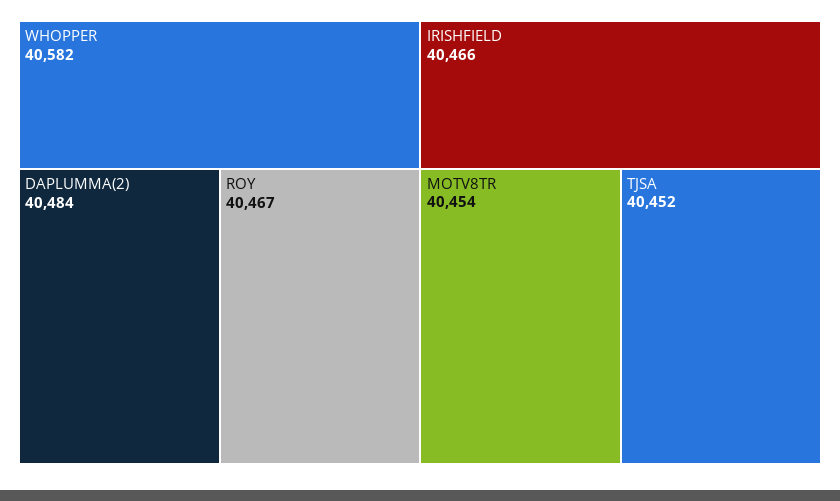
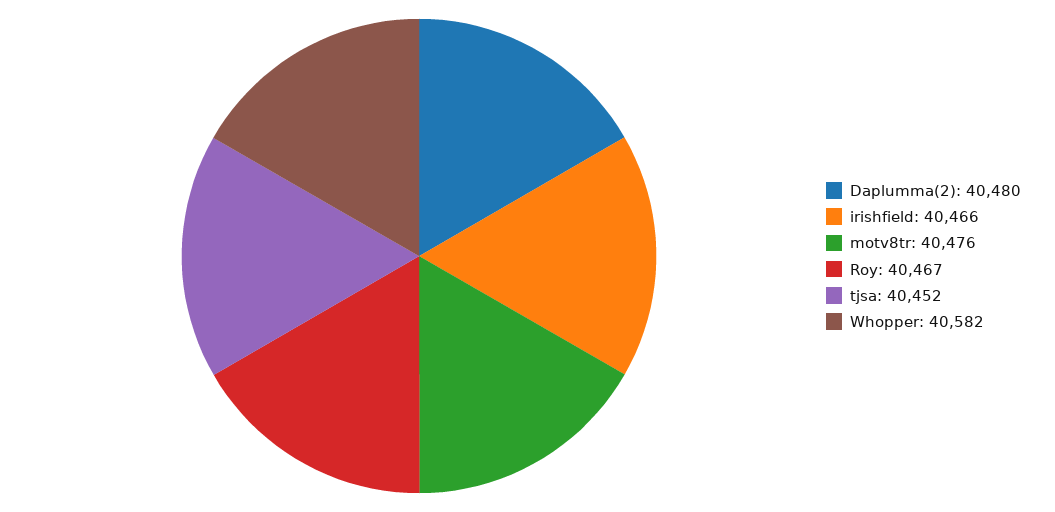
DAPLUMMA(2): 40484 -> 40480
MOTV8TR: 40454 -> 40476

